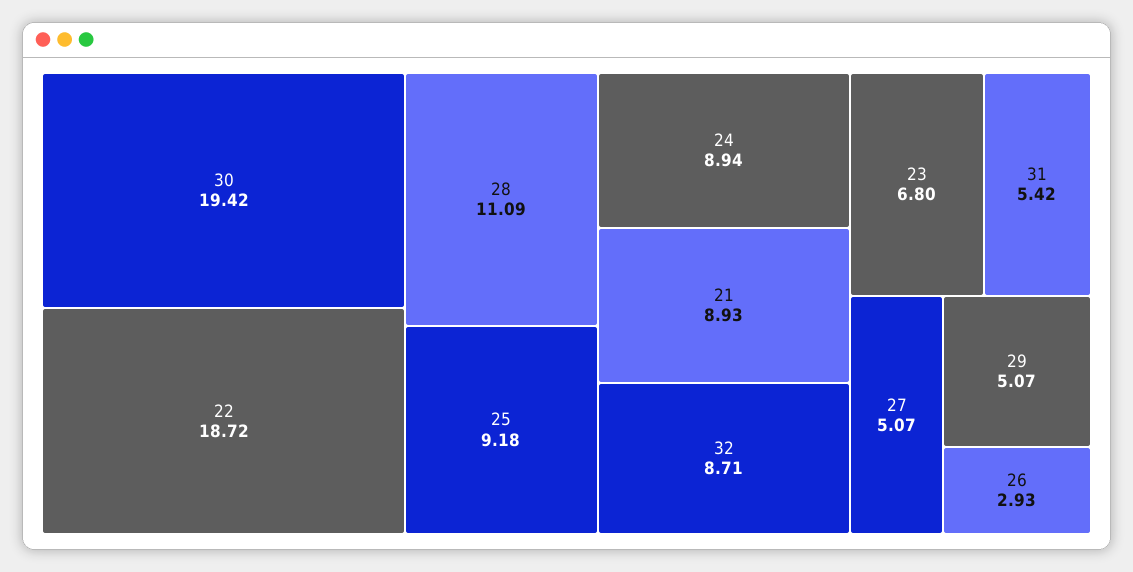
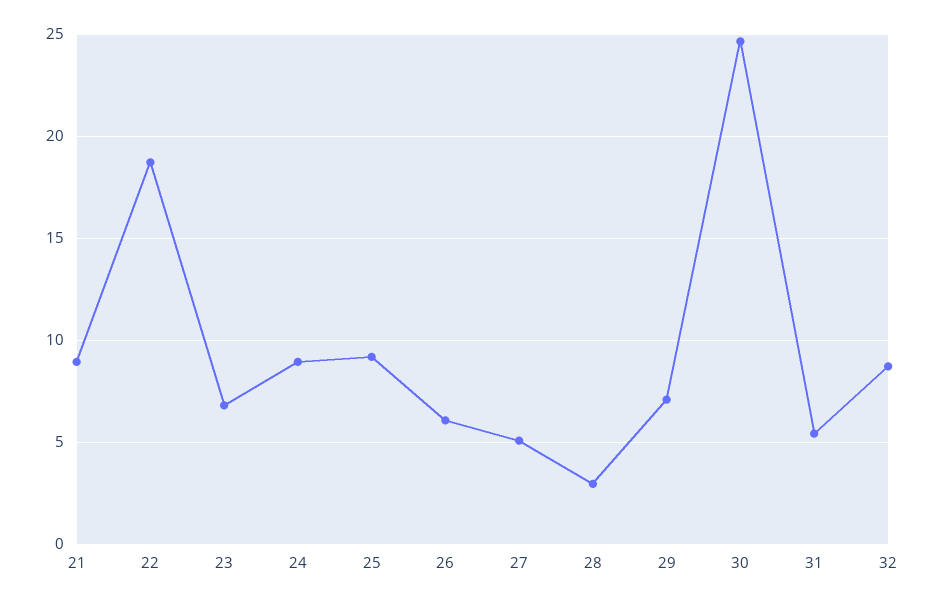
30: 19.42 -> 24.5
28: 11.09 -> 3
29: 5.07 -> 7
26: 2.93 -> 6

